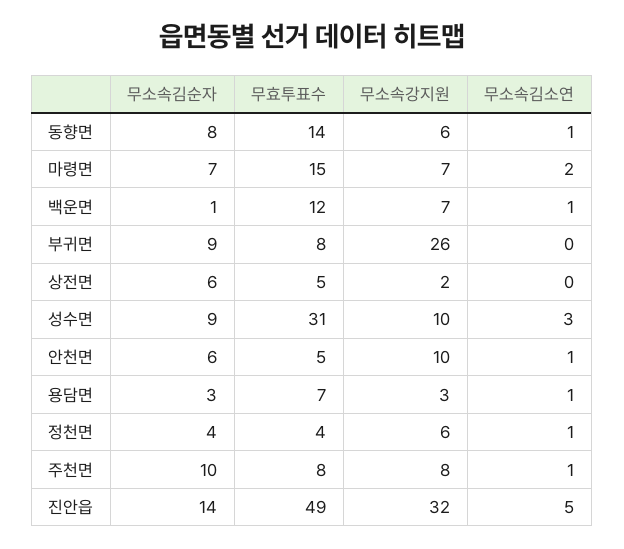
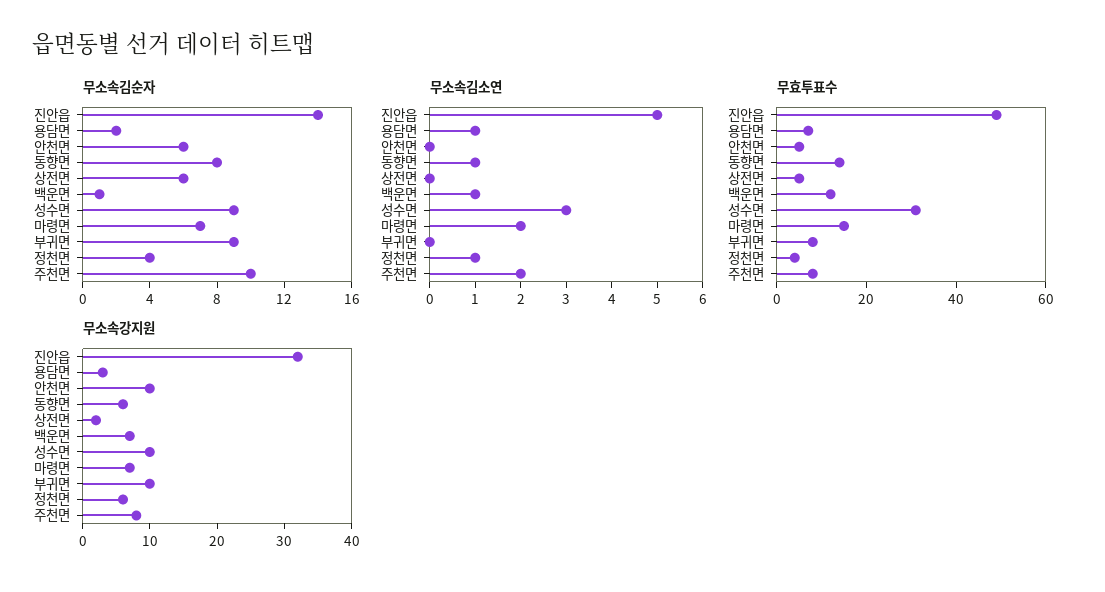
무소속강지원, 부귀면: 26 -> 10
무소속김소연, 안천면: 1 -> 0
무소속김순자, 용담면: 3 -> 2
무소속김소연, 주천면: 1 -> 2

